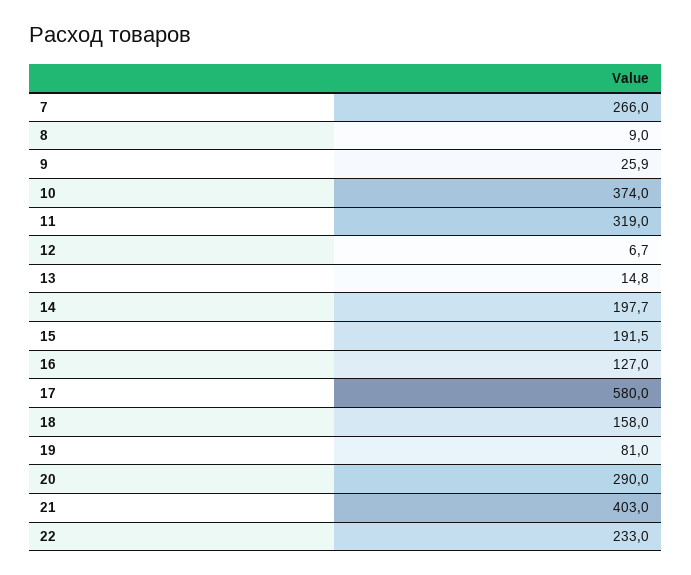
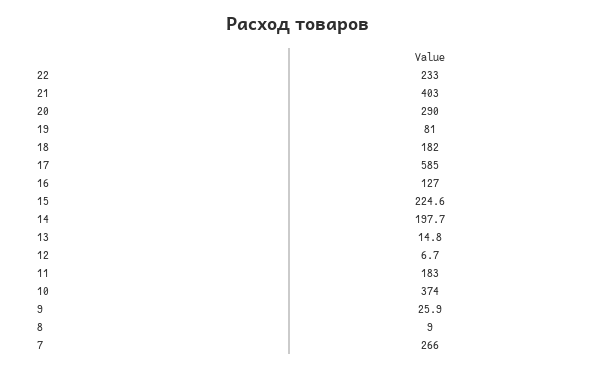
11: 319 -> 183
15: 191.5 -> 224.6
17: 580 -> 585
18: 158 -> 182

